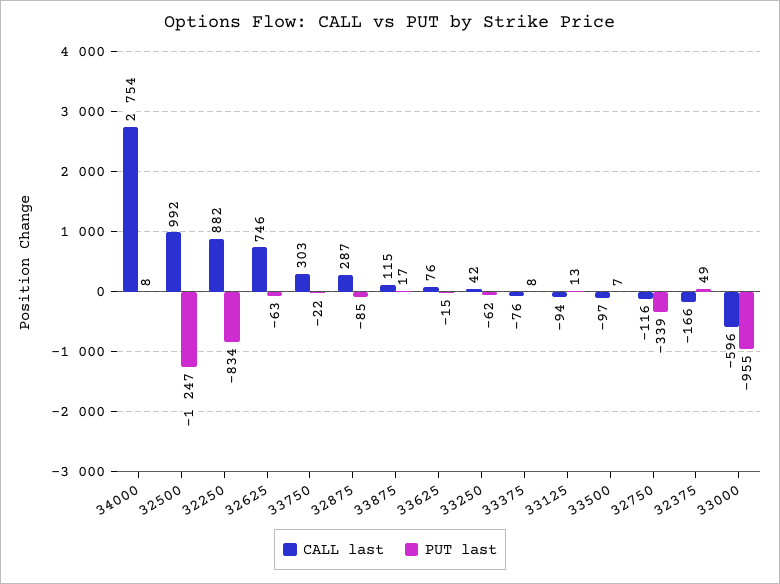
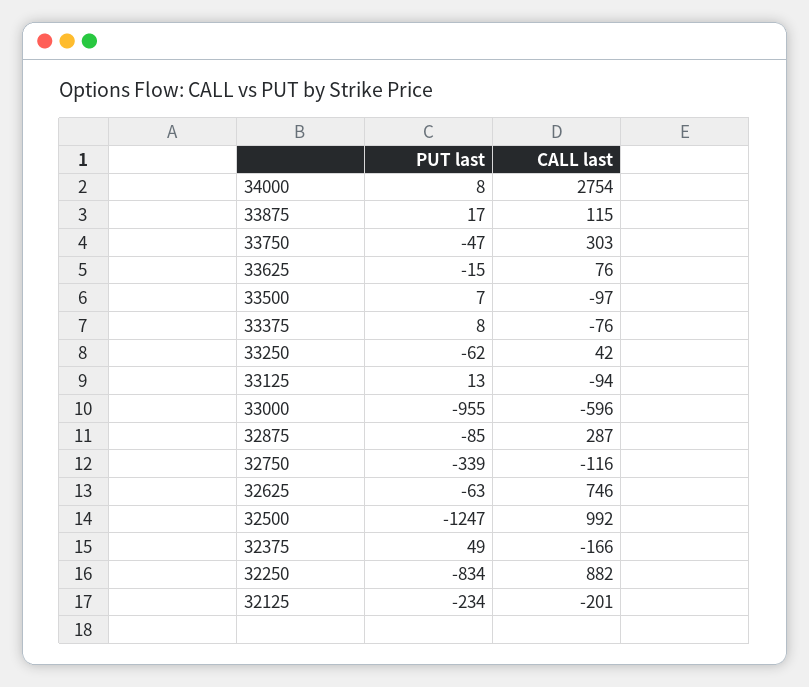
PUT last, 33750: -22 -> -47
PUT last, 32125: none -> -234
CALL last, 32125: none -> -201

